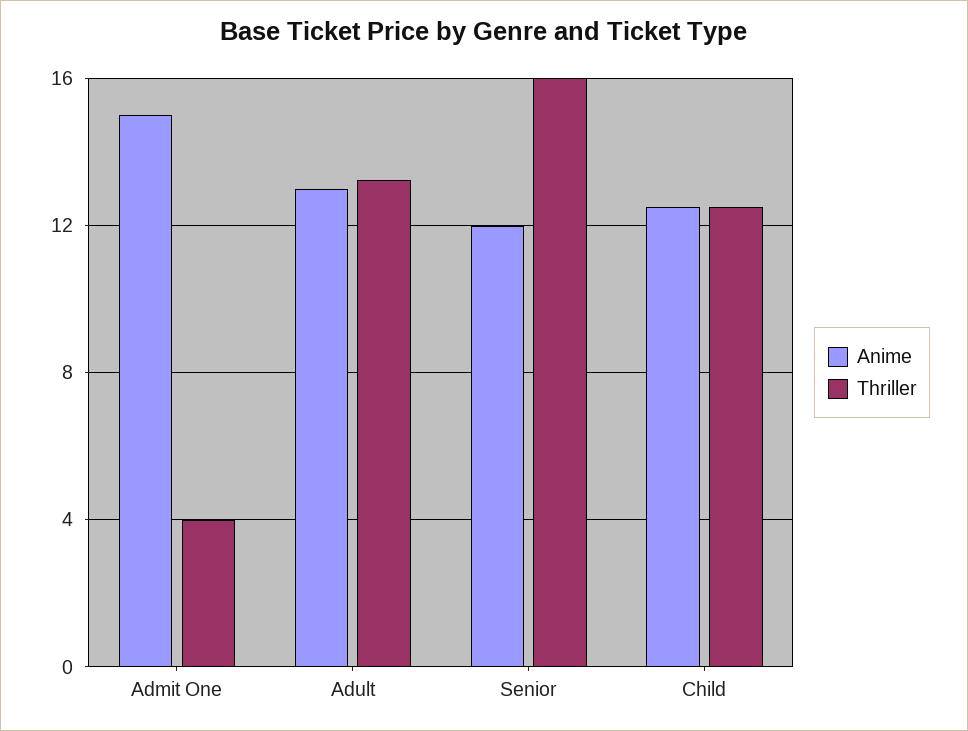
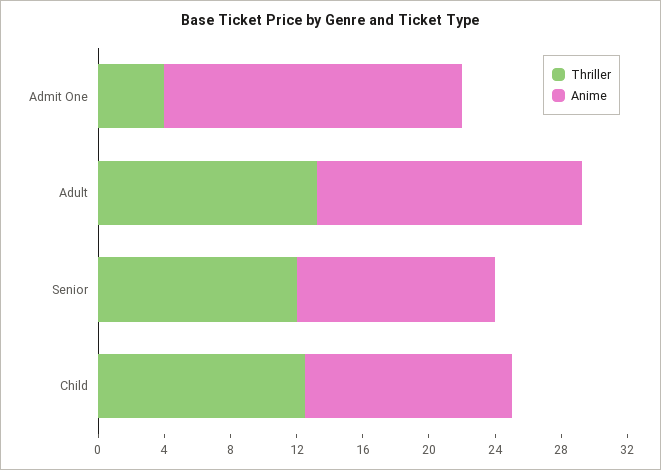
Anime, Admit One: 15 -> 18
Anime, Adult: 13 -> 16
Thriller, Senior: 16 -> 12

